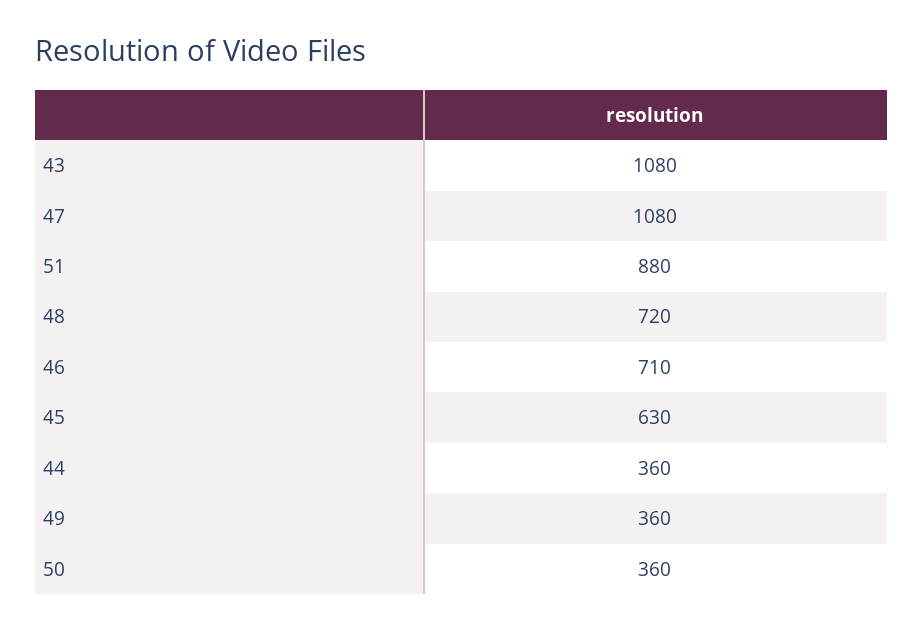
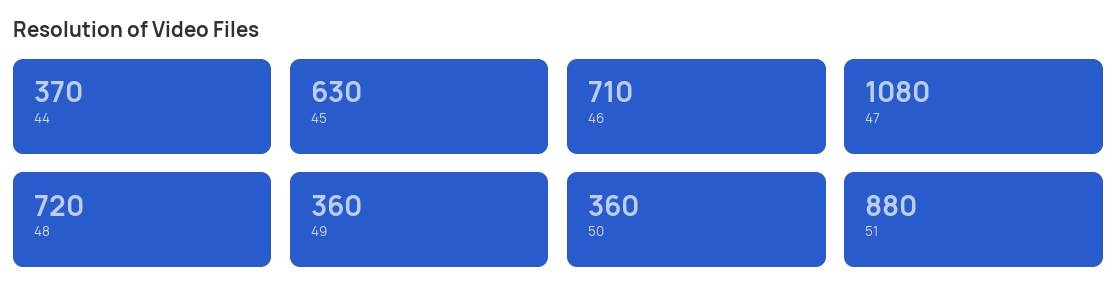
43: 1080 -> none
44: 360 -> 370

